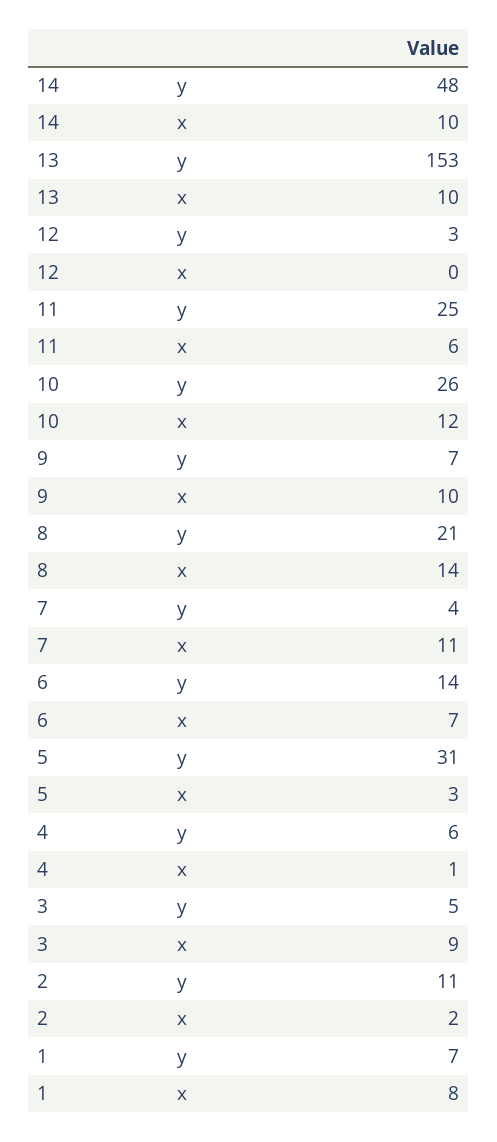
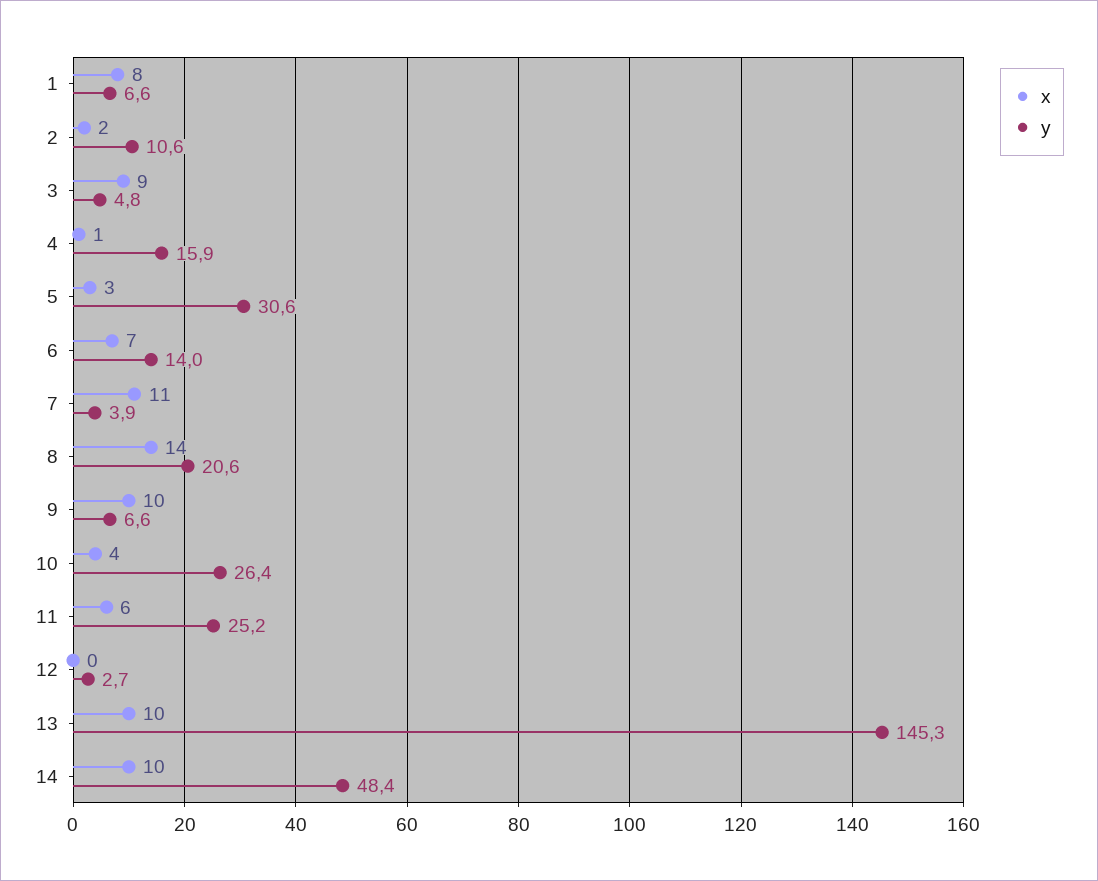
y, 13: 153 -> 145.3
x, 10: 12 -> 4
y, 4: 6 -> 15.9

